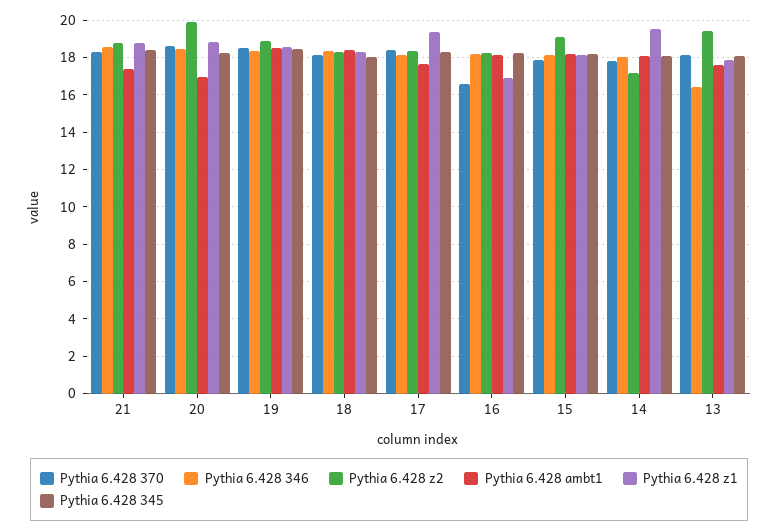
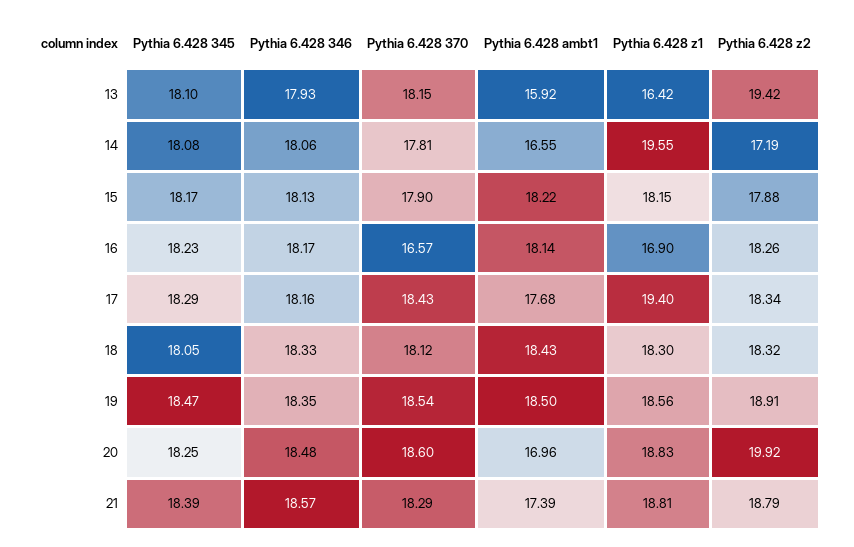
Pythia 6.428 z2, 15: 19 -> 17.88
Pythia 6.428 ambt1, 14: 18 -> 16.55
Pythia 6.428 346, 13: 16.5 -> 17.93
Pythia 6.428 ambt1, 13: 17.5 -> 15.92
Pythia 6.428 z1, 13: 18 -> 16.42

